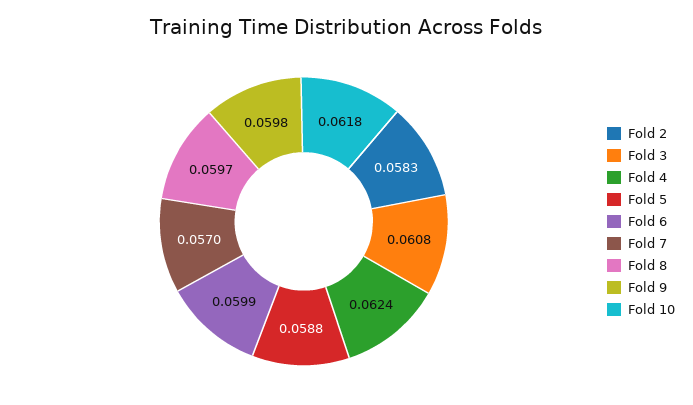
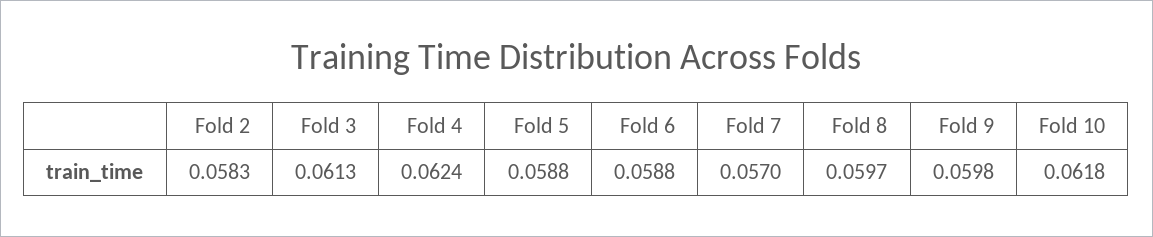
Fold 3: 0.0608 -> 0.0613
Fold 6: 0.0599 -> 0.0588

